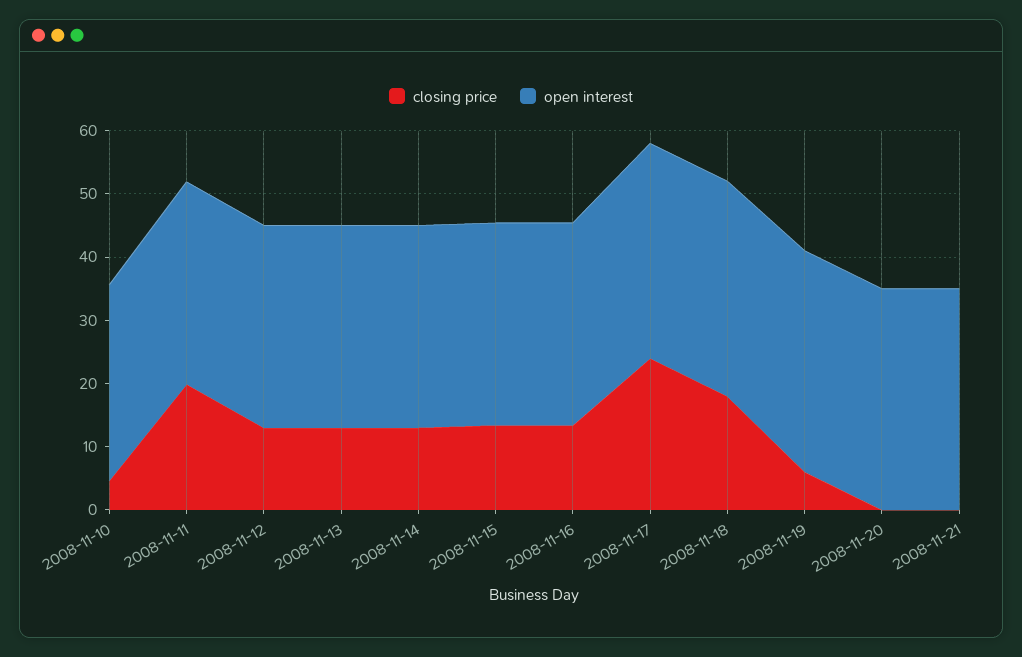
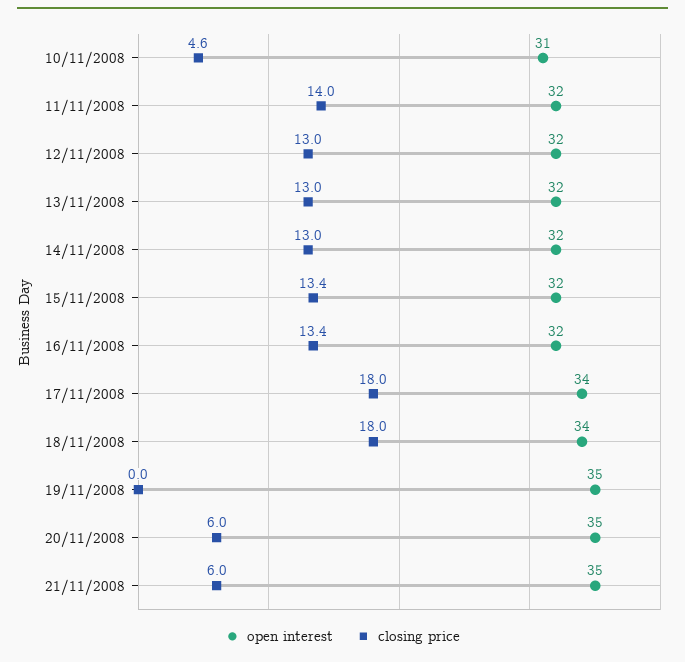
closing price, 2008-11-11: 20 -> 14
closing price, 2008-11-17: 24 -> 18
closing price, 2008-11-19: 6 -> 0
closing price, 2008-11-20: 0 -> 6
closing price, 2008-11-21: 0 -> 6

